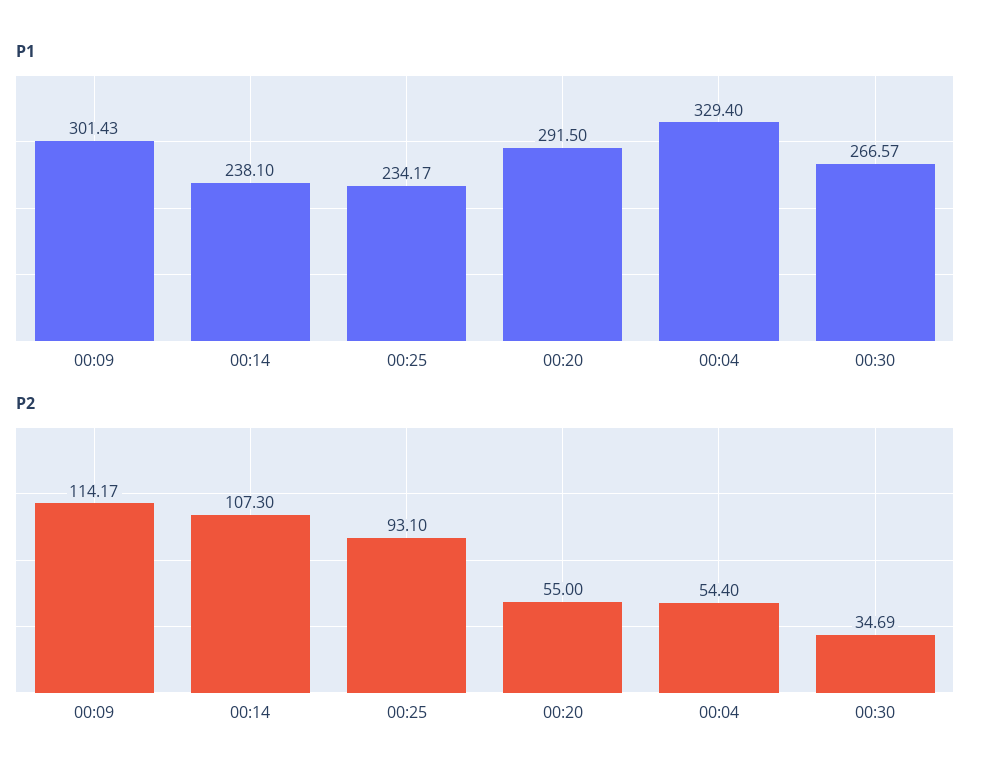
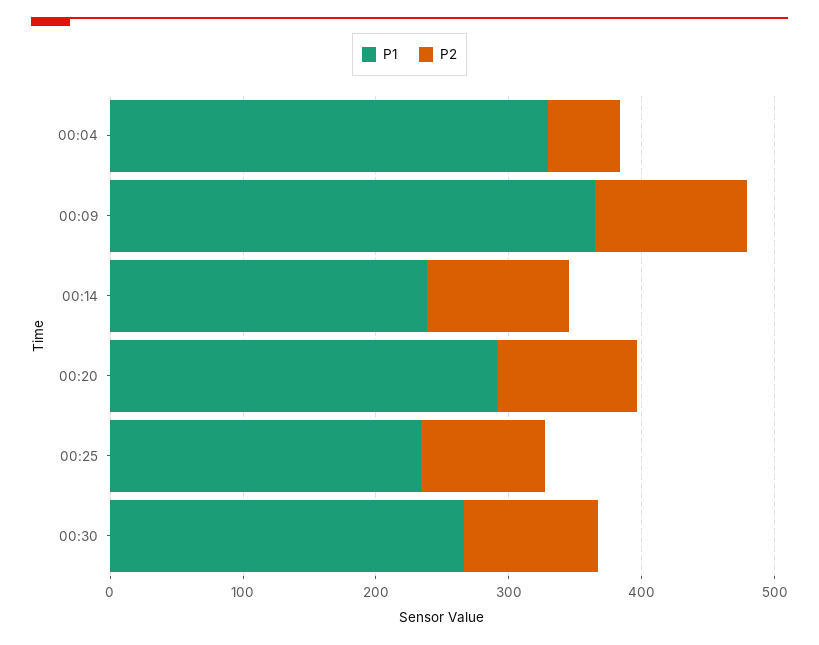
P1, 00:09: 301.43 -> 360
P2, 00:20: 55 -> 100
P2, 00:30: 34.69 -> 100

